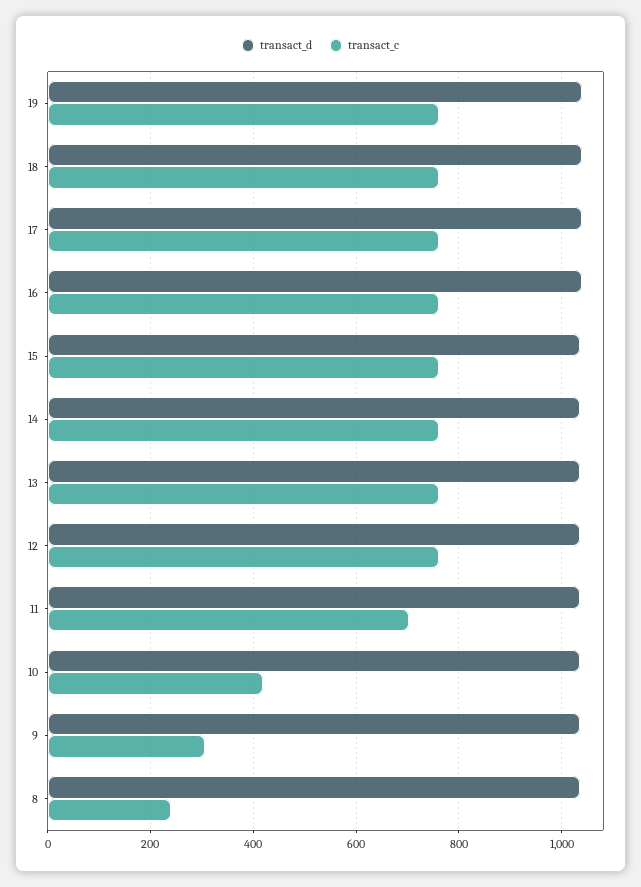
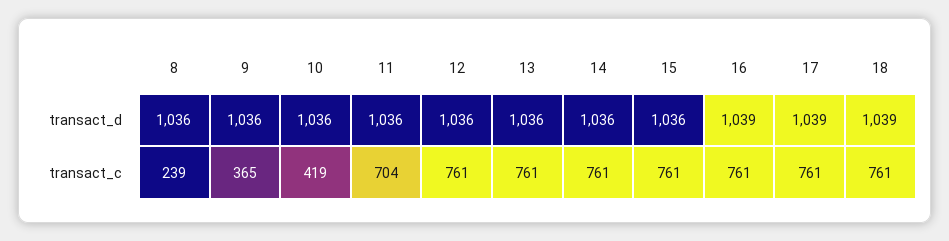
transact_d, 19: 1040 -> none
transact_c, 19: 760 -> none
transact_c, 9: 300 -> 365

